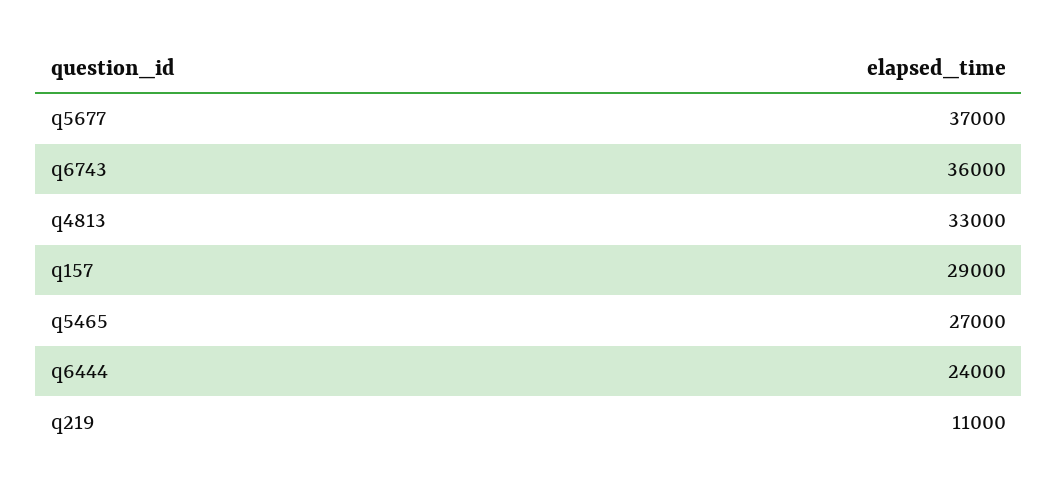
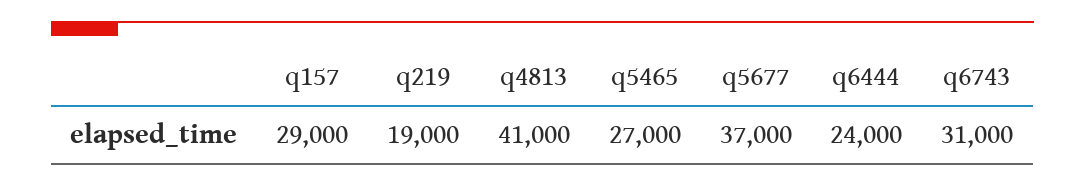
q6743: 36000 -> 31000
q4813: 33000 -> 41000
q219: 11000 -> 19000

